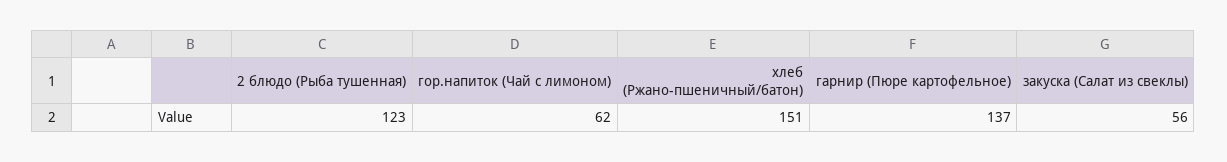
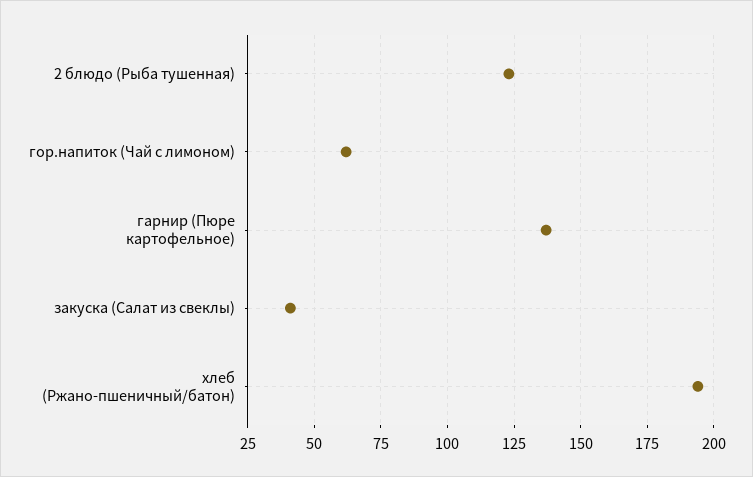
хлеб (Ржано-пшеничный/батон): 151 -> 195
закуска (Салат из свеклы): 56 -> 40

